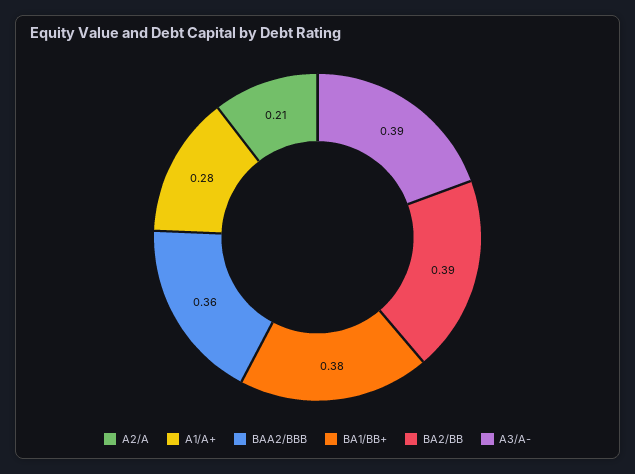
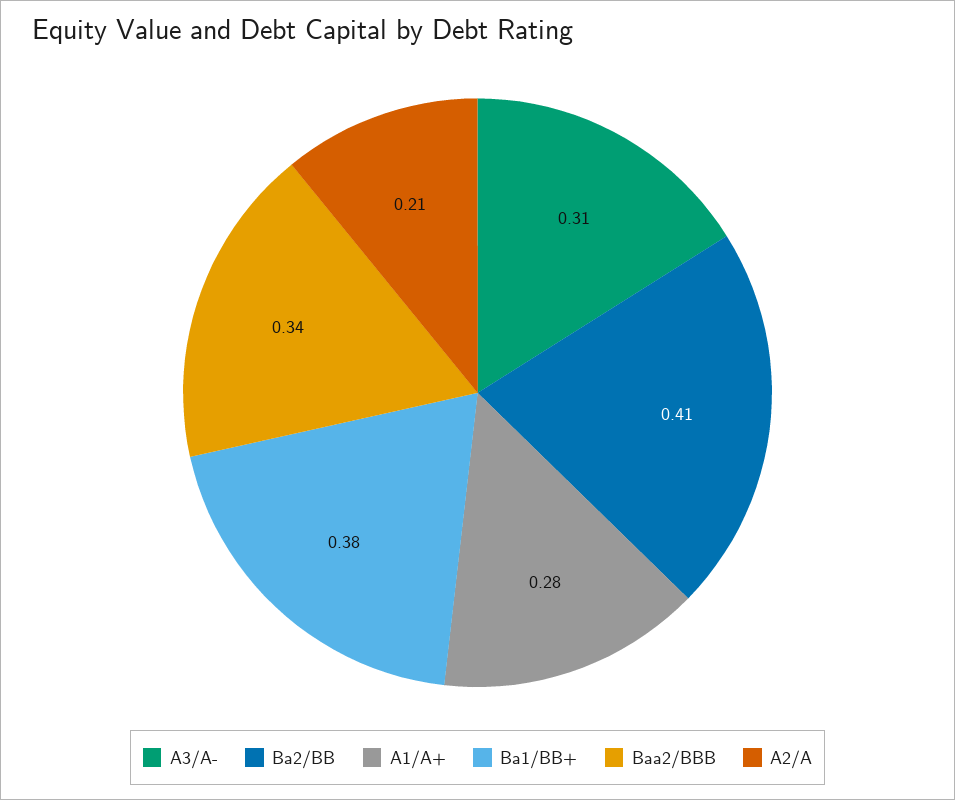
BAA2/BBB: 0.36 -> 0.34
BA2/BB: 0.39 -> 0.41
A3/A-: 0.39 -> 0.31

